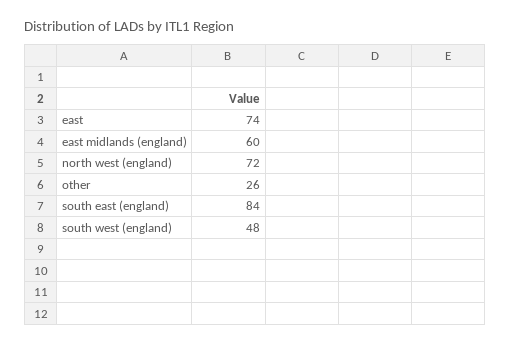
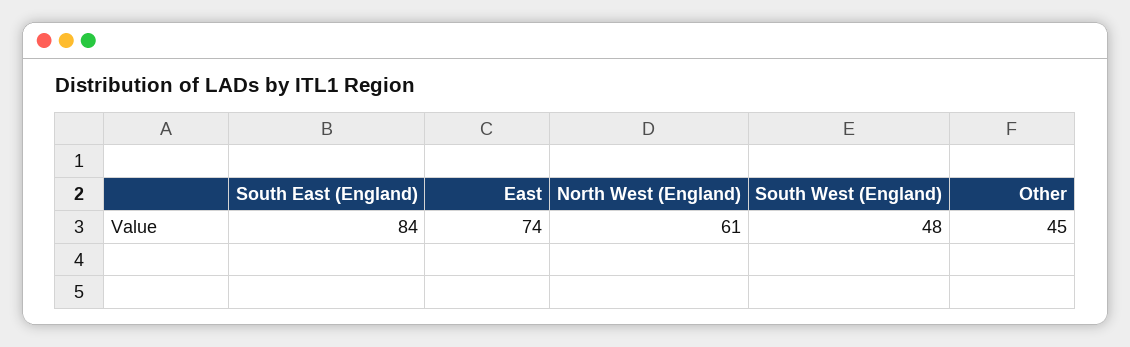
east midlands (england): 60 -> none
north west (england): 72 -> 61
other: 26 -> 45

